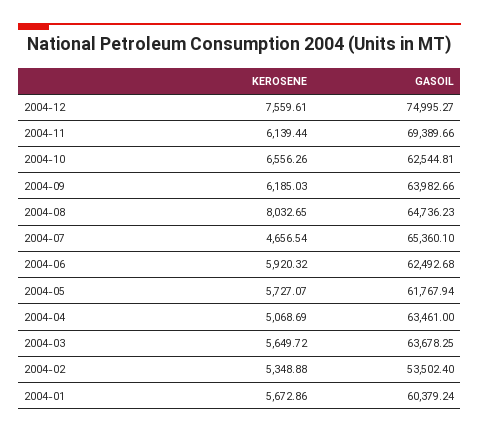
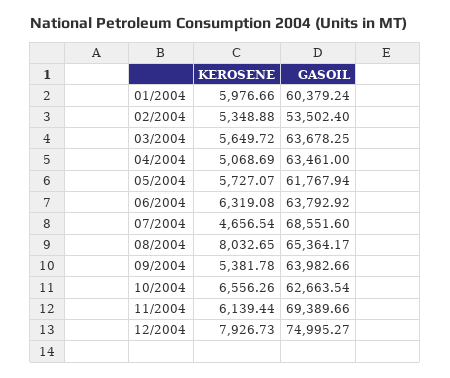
KEROSENE, 2004-12: 7559.61 -> 7926.73
GASOIL, 2004-10: 62544.81 -> 62663.54
KEROSENE, 2004-09: 6185.03 -> 5381.78
GASOIL, 2004-08: 64736.23 -> 65364.17
GASOIL, 2004-07: 65360.1 -> 68551.6
KEROSENE, 2004-06: 5920.32 -> 6319.08
GASOIL, 2004-06: 62492.68 -> 63792.92
KEROSENE, 2004-01: 5672.86 -> 5976.66

